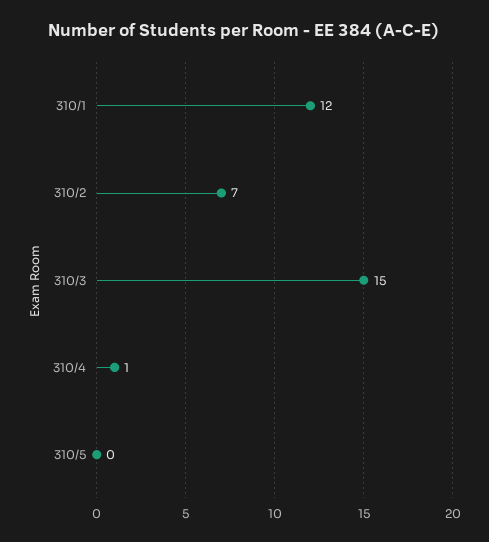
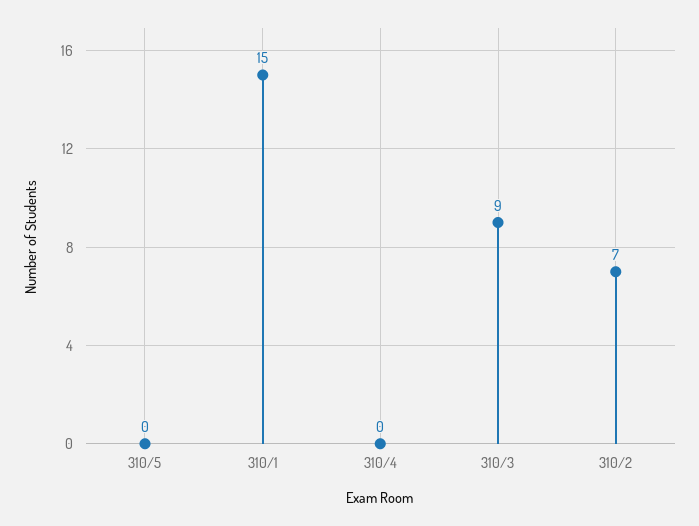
310/1: 12 -> 15
310/3: 15 -> 9
310/4: 1 -> 0

